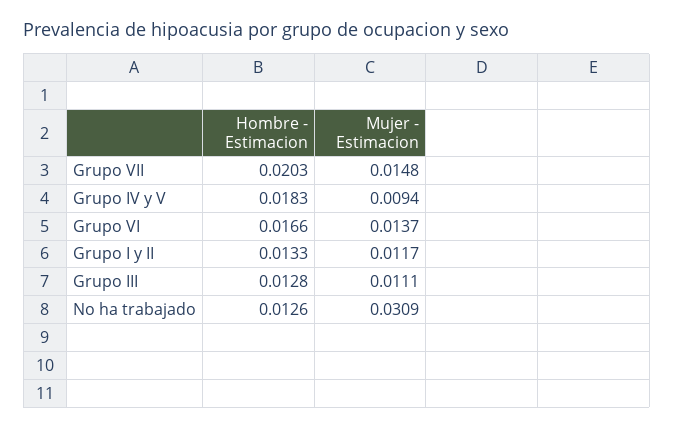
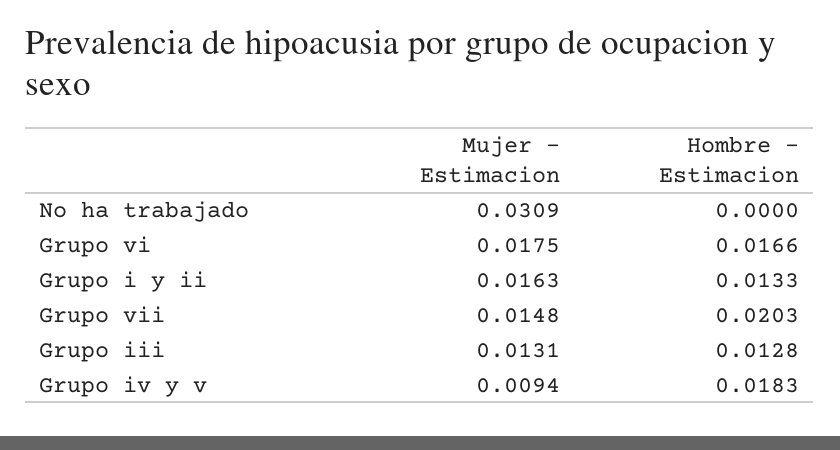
Mujer - Estimacion, Grupo VI: 0.0137 -> 0.0175
Mujer - Estimacion, Grupo I y II: 0.0117 -> 0.0163
Mujer - Estimacion, Grupo III: 0.0111 -> 0.0131
Hombre - Estimacion, No ha trabajado: 0.0126 -> 0

